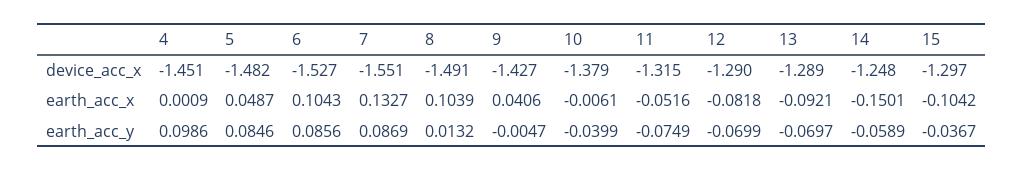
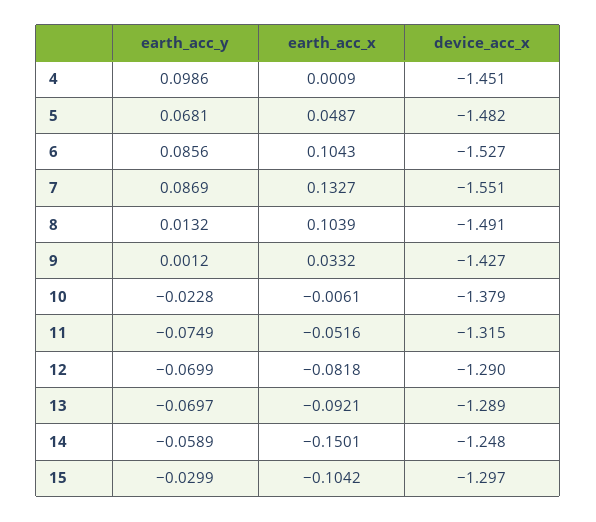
9, earth_acc_x: 0.0406 -> 0.0332
5, earth_acc_y: 0.0846 -> 0.0681
9, earth_acc_y: -0.0047 -> 0.0012
10, earth_acc_y: -0.0399 -> -0.0228
15, earth_acc_y: -0.0367 -> -0.0299

